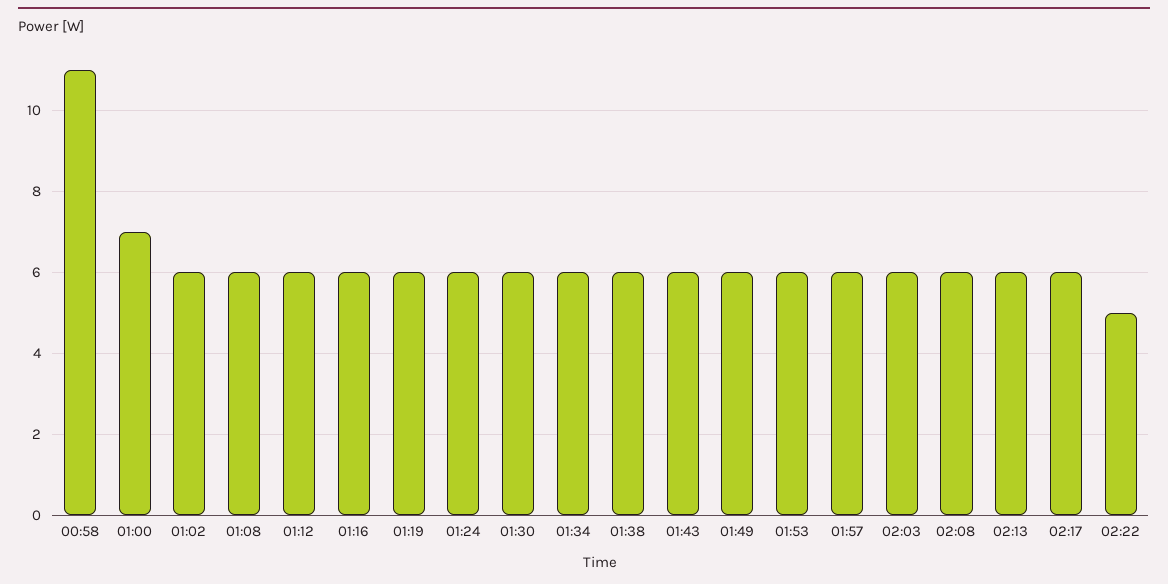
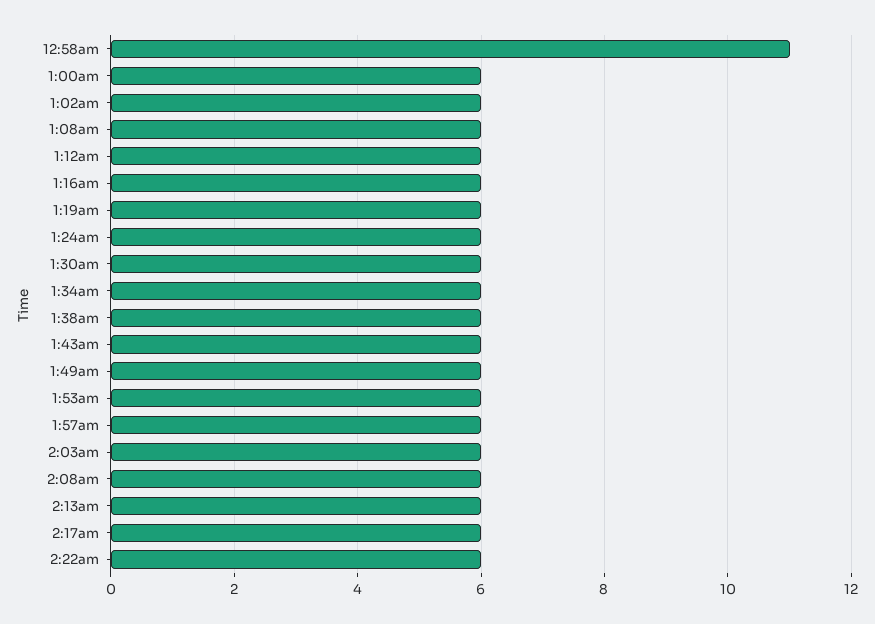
01:00: 7 -> 6
02:22: 5 -> 6

